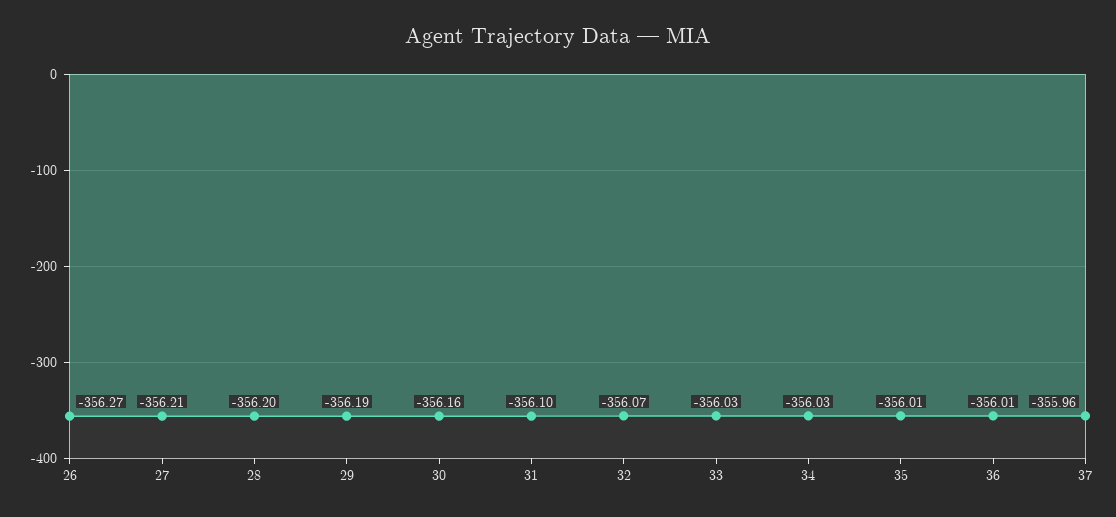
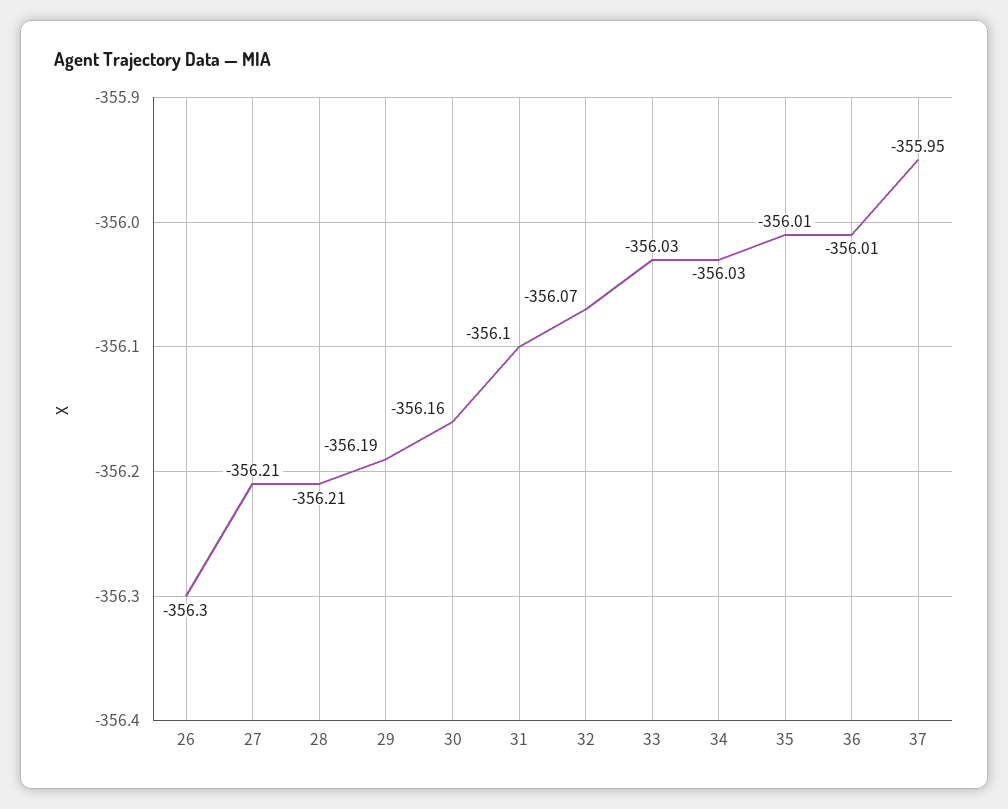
26: -356.27 -> -356.3
28: -356.2 -> -356.21
37: -355.96 -> -355.95

